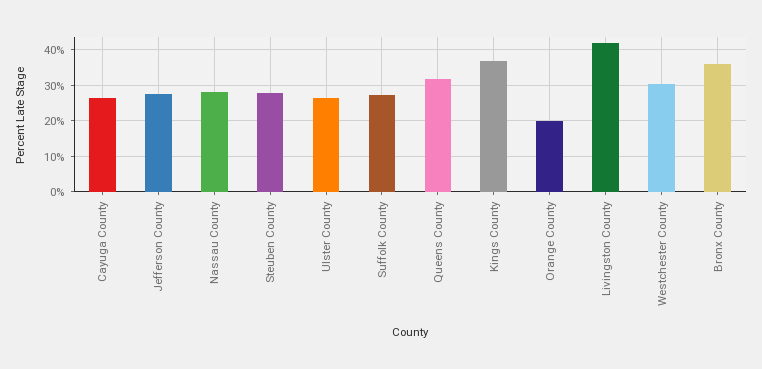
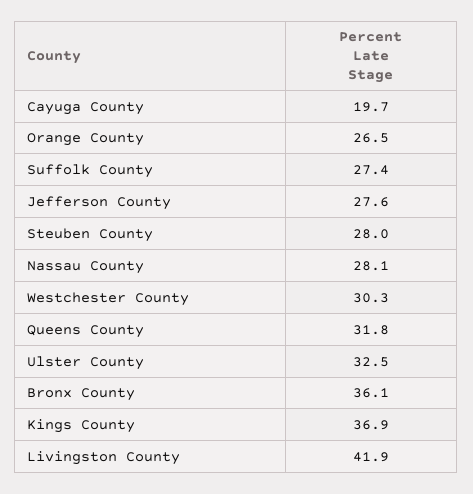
Cayuga County: 26 -> 19.7
Ulster County: 26 -> 32.5
Orange County: 20 -> 26.5

